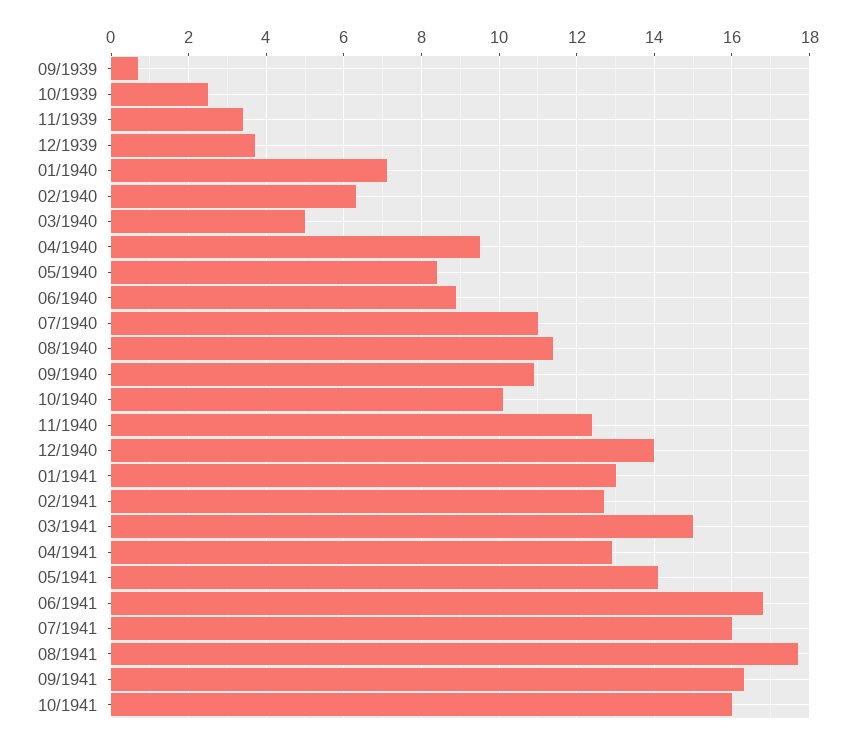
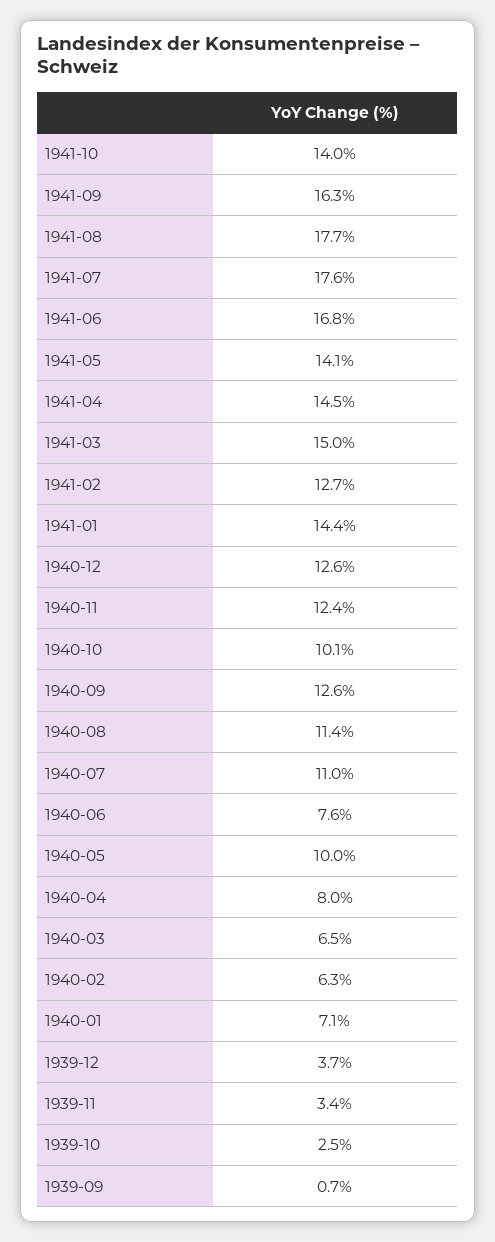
03/1940: 5 -> 6.5
04/1940: 9.5 -> 8
05/1940: 8.5 -> 10
06/1940: 9 -> 7.6
09/1940: 11 -> 12.6
12/1940: 14 -> 12.6
01/1941: 13 -> 14.4
04/1941: 13 -> 14.5
07/1941: 16 -> 17.6
10/1941: 16 -> 14

